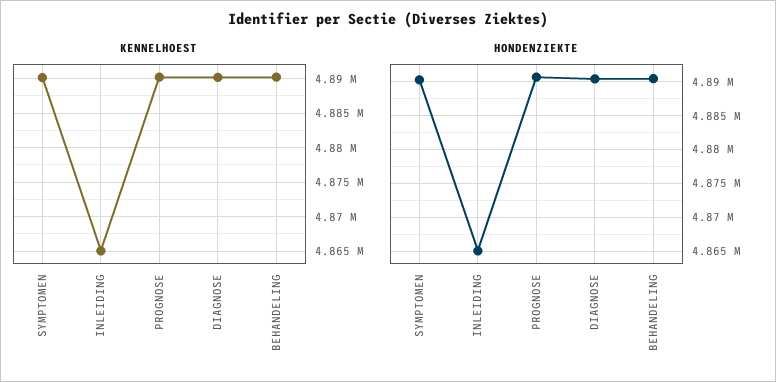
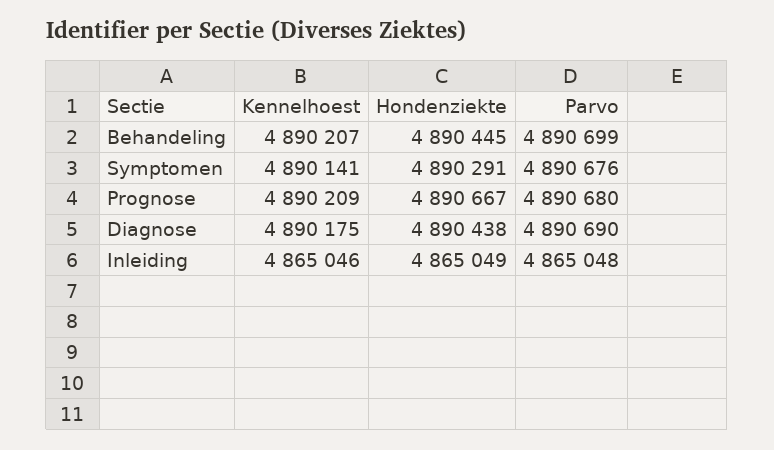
Parvo, BEHANDELING: none -> 4890699
Parvo, SYMPTOMEN: none -> 4890676
Parvo, PROGNOSE: none -> 4890680
Parvo, DIAGNOSE: none -> 4890690
Parvo, INLEIDING: none -> 4865048

